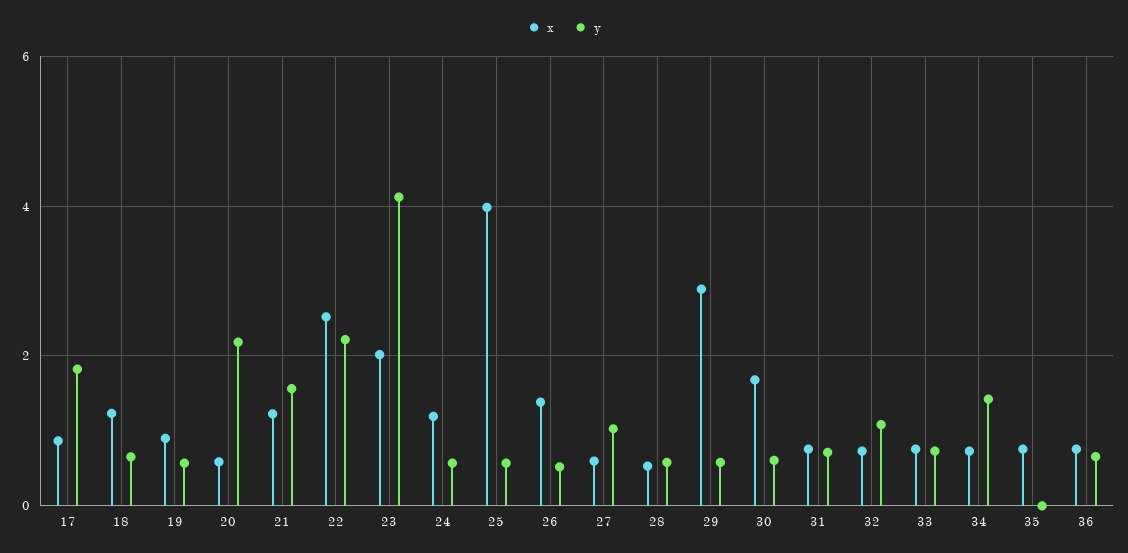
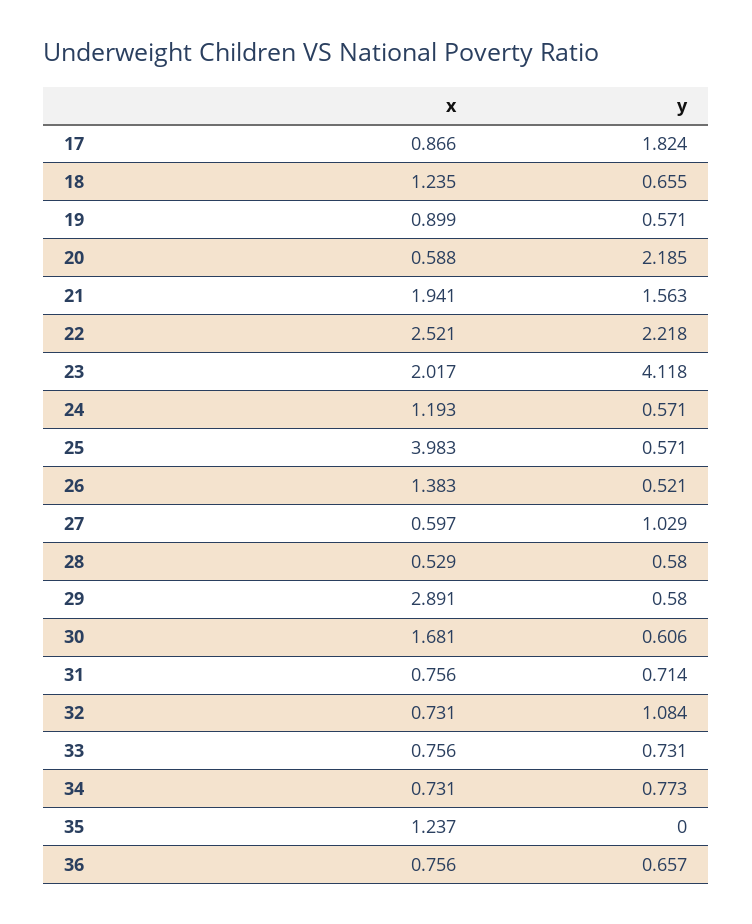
x, 21: 1.2 -> 1.941
y, 34: 1.4 -> 0.773
x, 35: 0.8 -> 1.237

